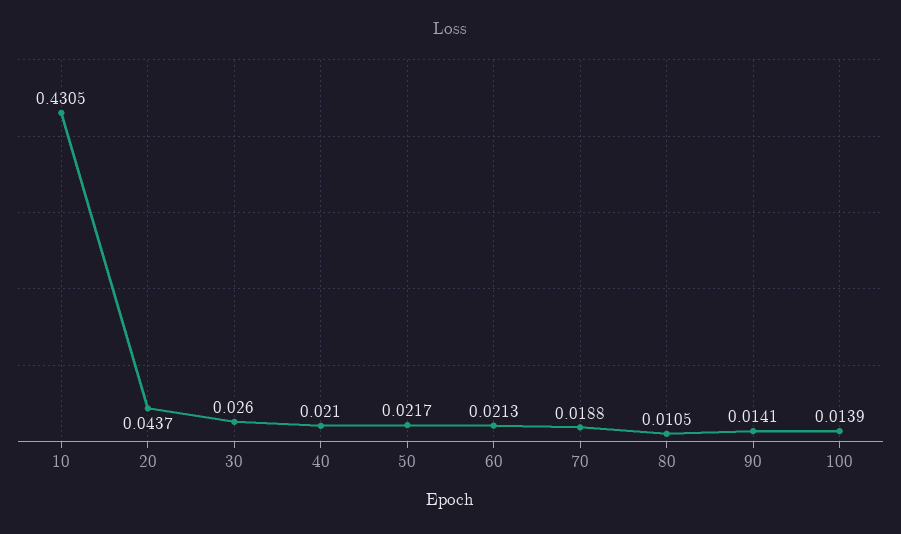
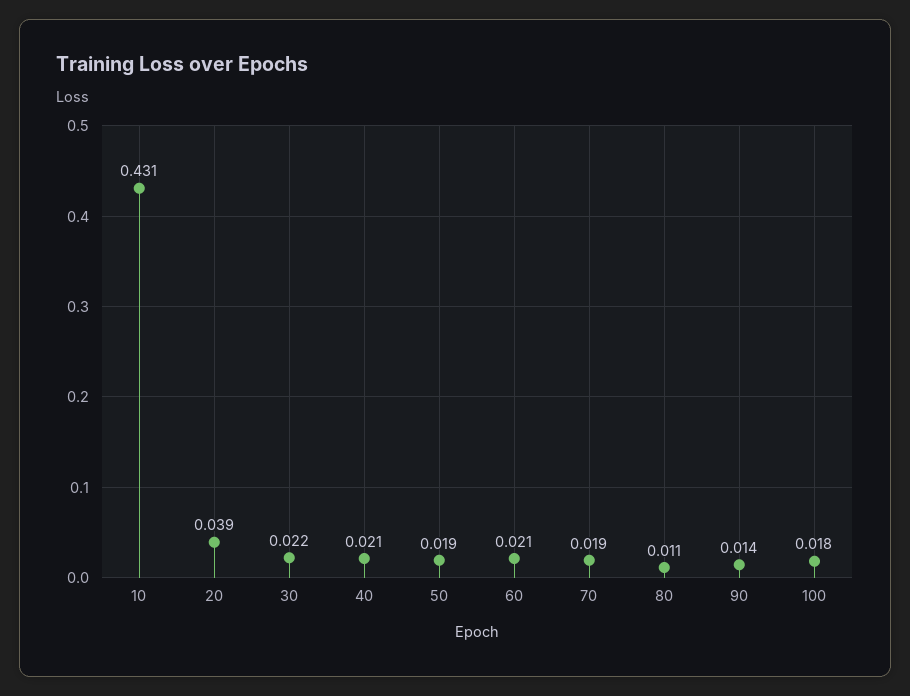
20: 0.0437 -> 0.039
30: 0.026 -> 0.022
50: 0.0217 -> 0.019
100: 0.0139 -> 0.018

